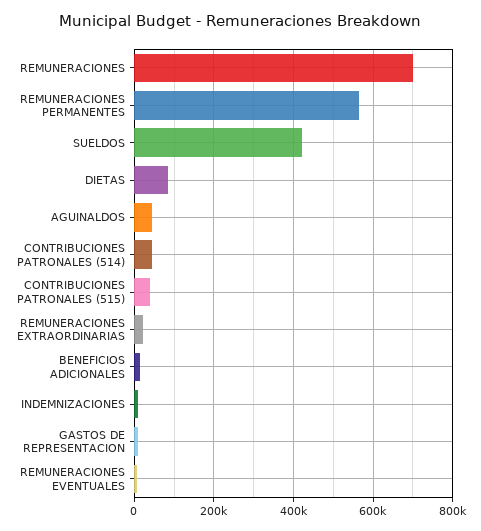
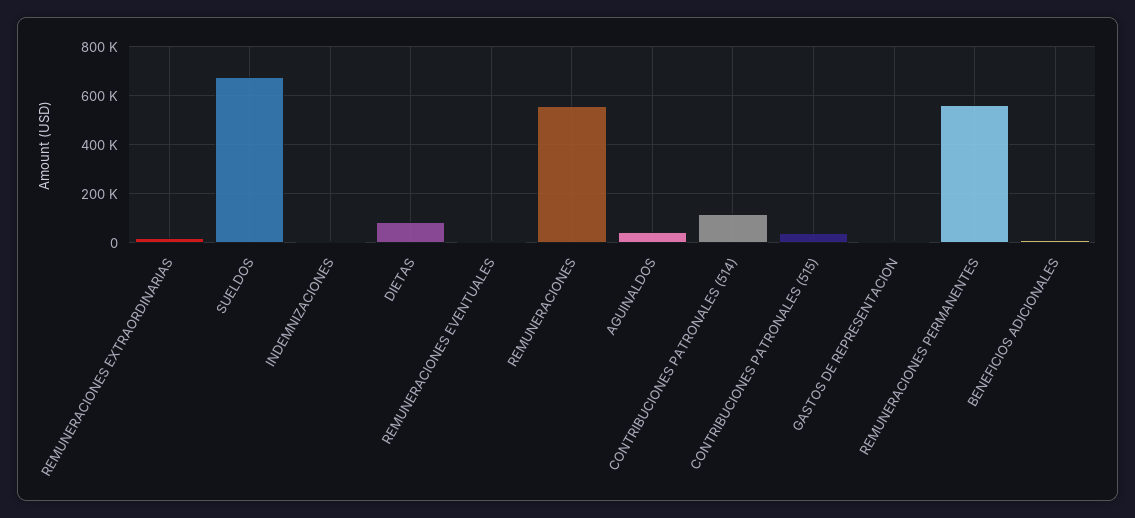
REMUNERACIONES: 700000 -> 550000
SUELDOS: 420000 -> 675000
CONTRIBUCIONES PATRONALES (514): 40000 -> 125000

